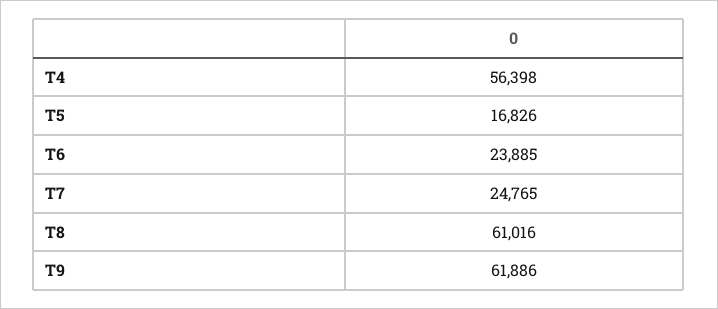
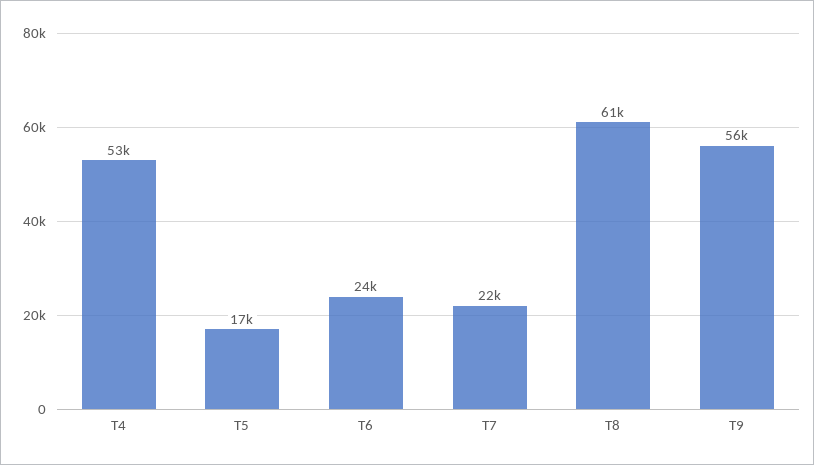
T4: 56398 -> 53000
T7: 24765 -> 22000
T9: 61886 -> 56000

